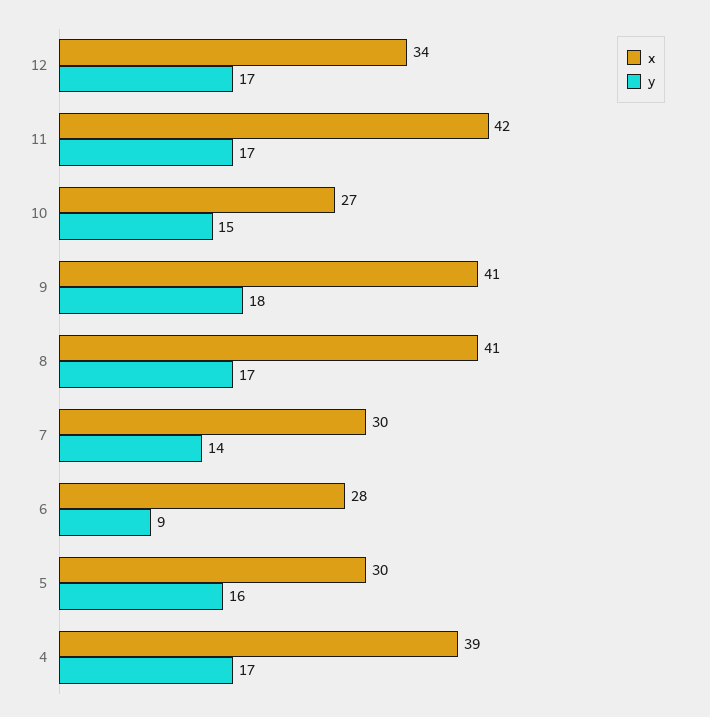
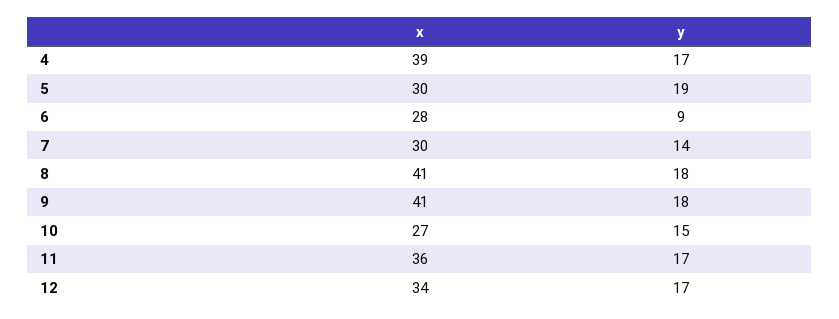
x, 11: 42 -> 36
y, 8: 17 -> 18
y, 5: 16 -> 19

